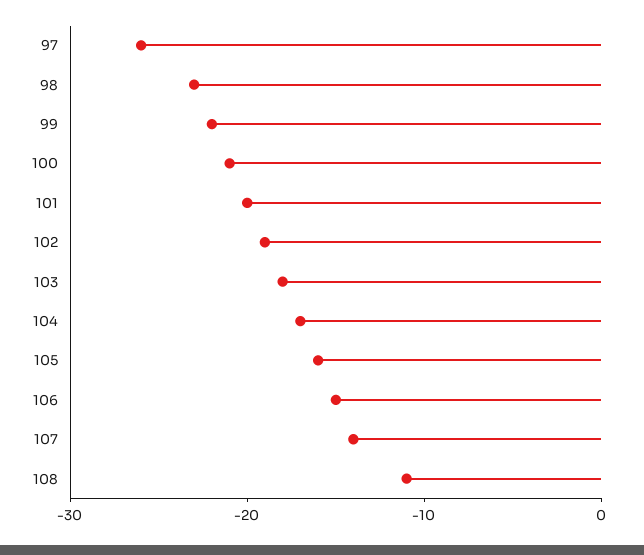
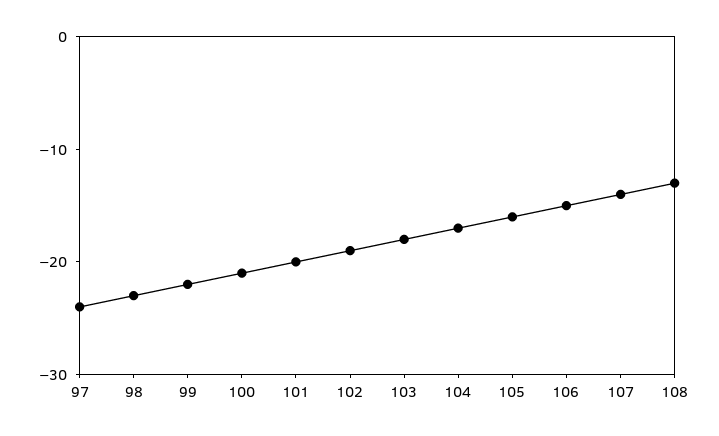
97: -26 -> -24
108: -11 -> -13

